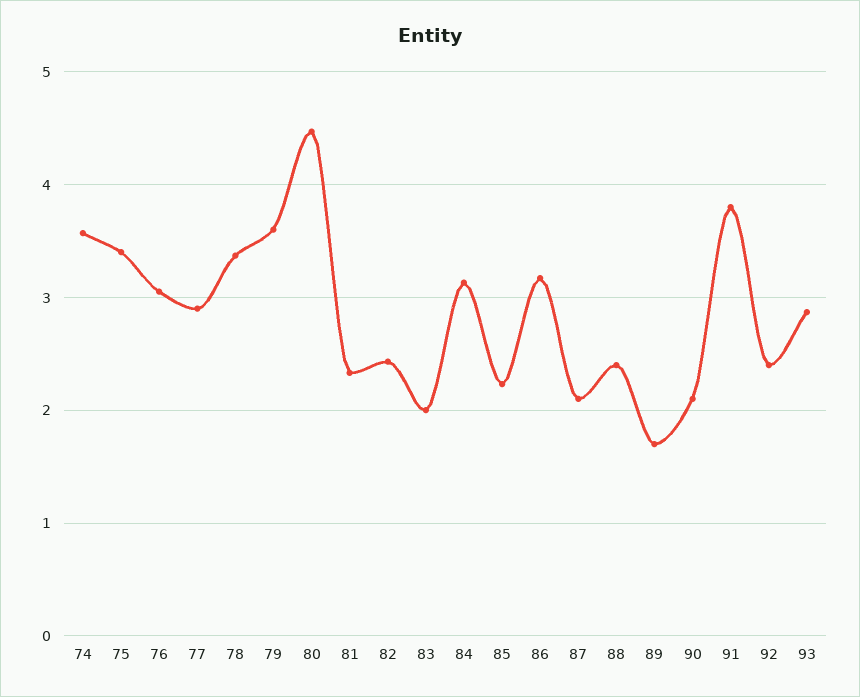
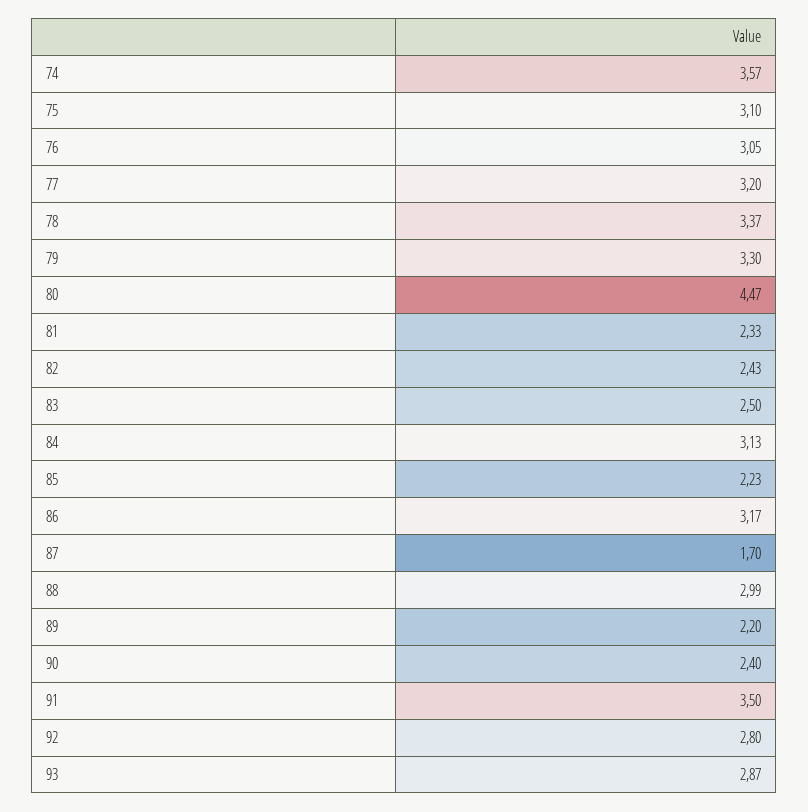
75: 3.4 -> 3.1
77: 2.9 -> 3.2
79: 3.6 -> 3.3
83: 2 -> 2.5
87: 2.1 -> 1.7
88: 2.4 -> 2.99
89: 1.7 -> 2.2
90: 2.1 -> 2.4
91: 3.8 -> 3.5
92: 2.4 -> 2.8

